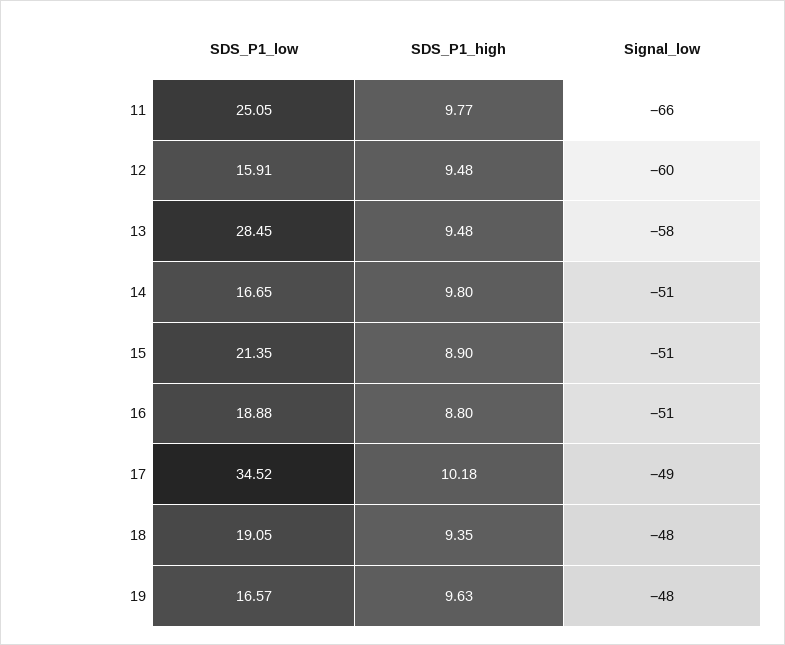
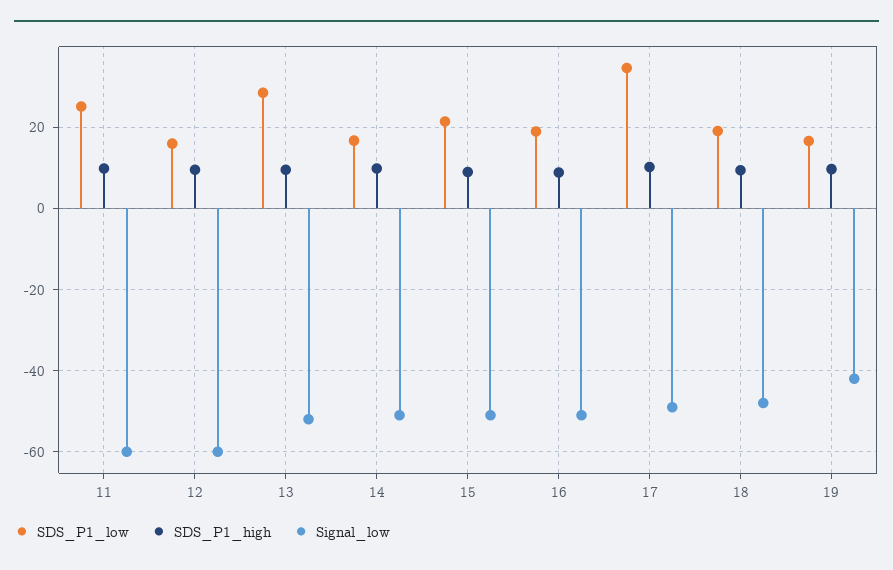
Signal_low, 11: -66 -> -60
Signal_low, 13: -58 -> -52
Signal_low, 19: -48 -> -42

